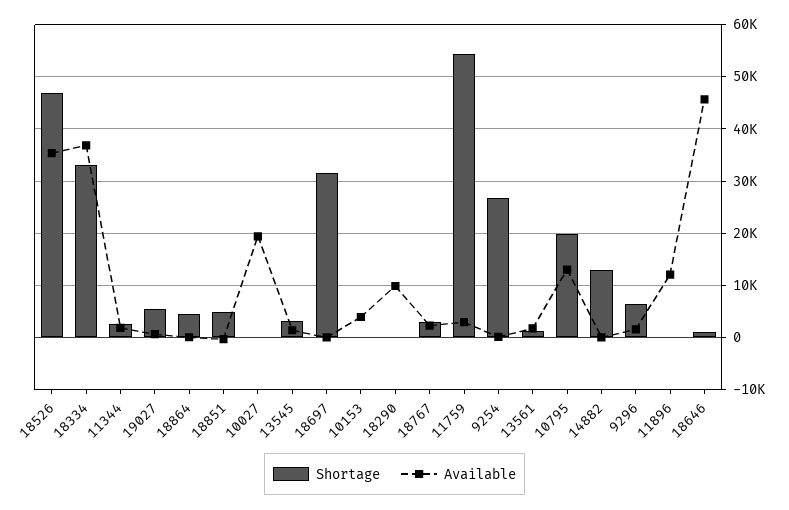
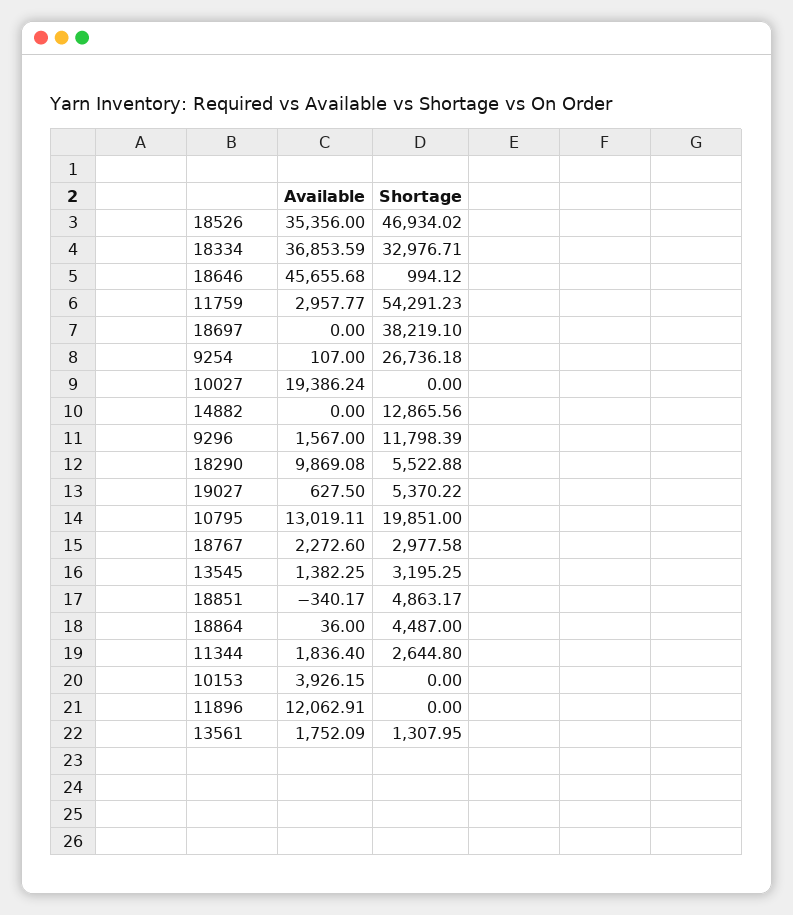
Shortage, 18697: 32000 -> 38219.1
Shortage, 18290: 0 -> 5522.88
Shortage, 9296: 6000 -> 11798.39

